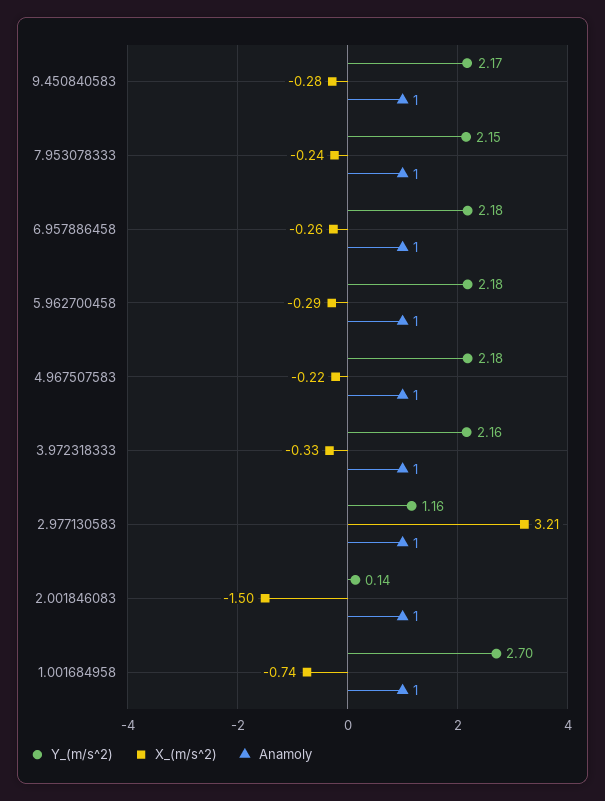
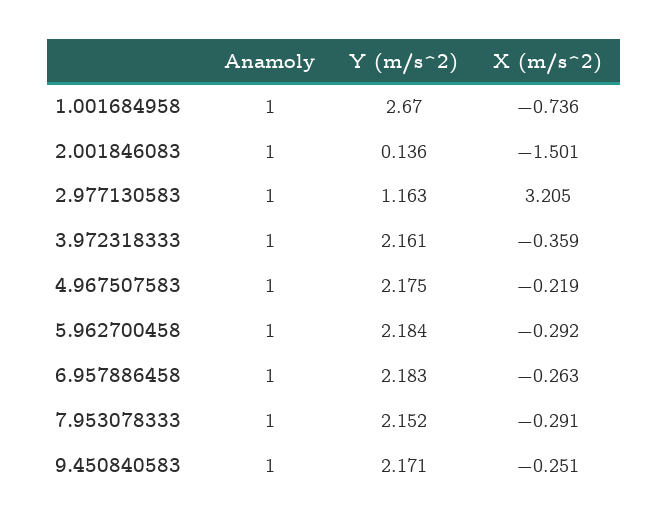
X_(m/s^2), 9.450840583: -0.28 -> -0.251
X_(m/s^2), 7.953078333: -0.24 -> -0.291
X_(m/s^2), 3.972318333: -0.33 -> -0.359
Y_(m/s^2), 1.001684958: 2.7 -> 2.67

